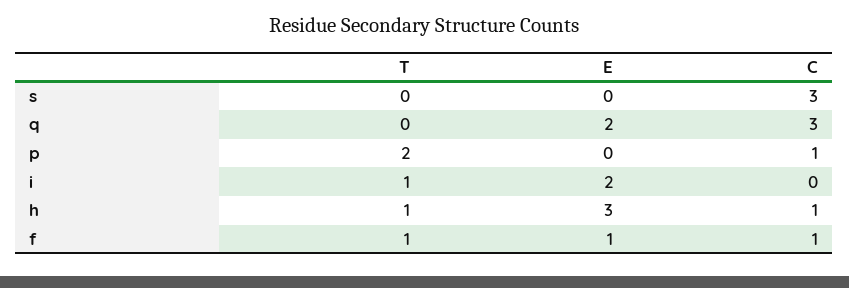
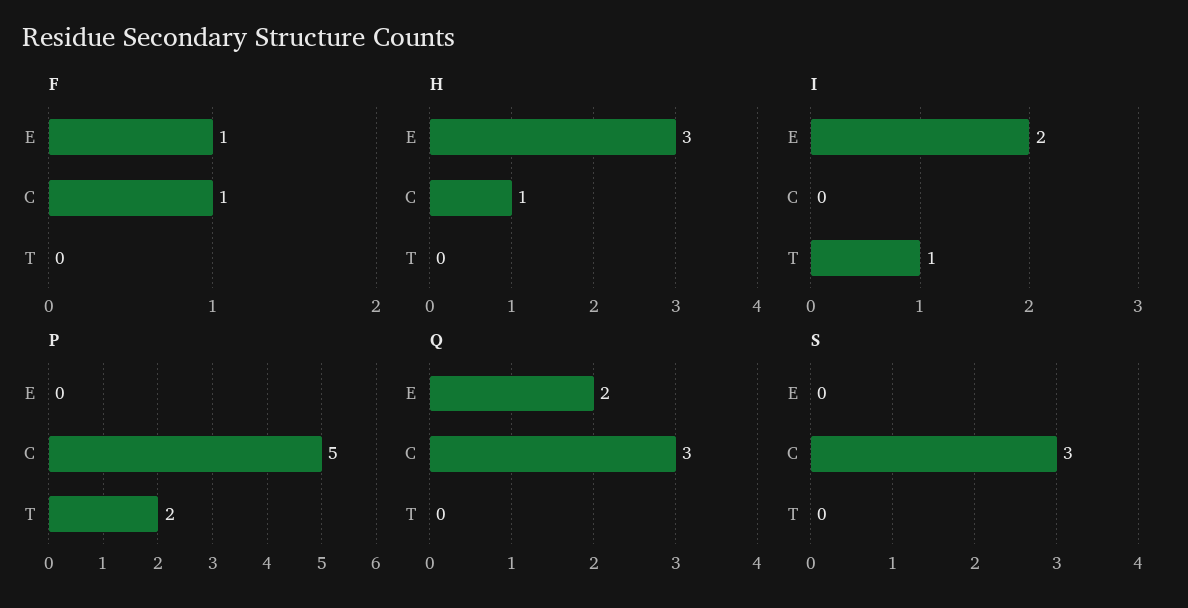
p, C: 1 -> 5
h, T: 1 -> 0
f, T: 1 -> 0

